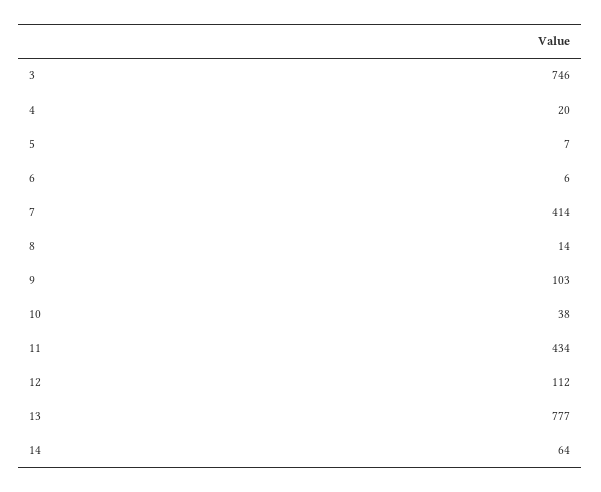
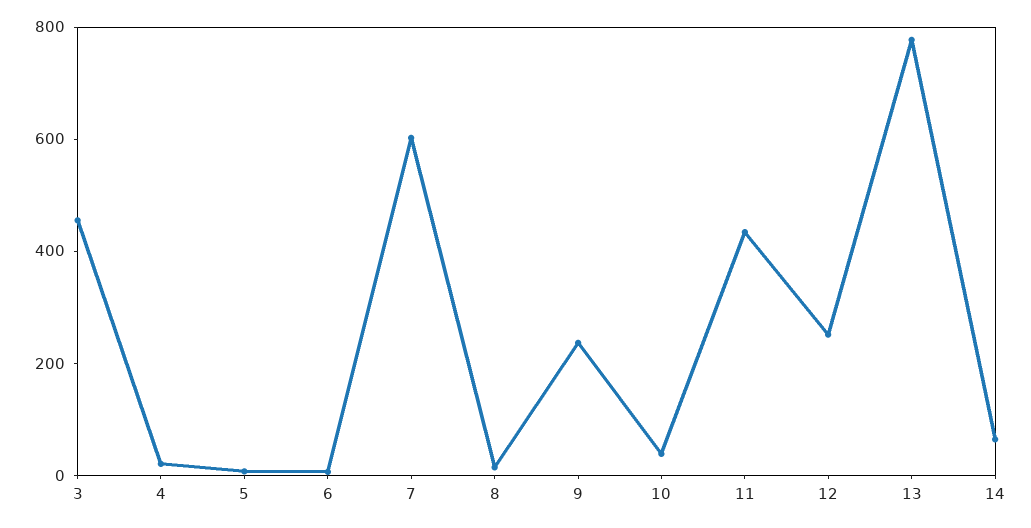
3: 746 -> 450
7: 414 -> 600
9: 103 -> 250
12: 112 -> 250

